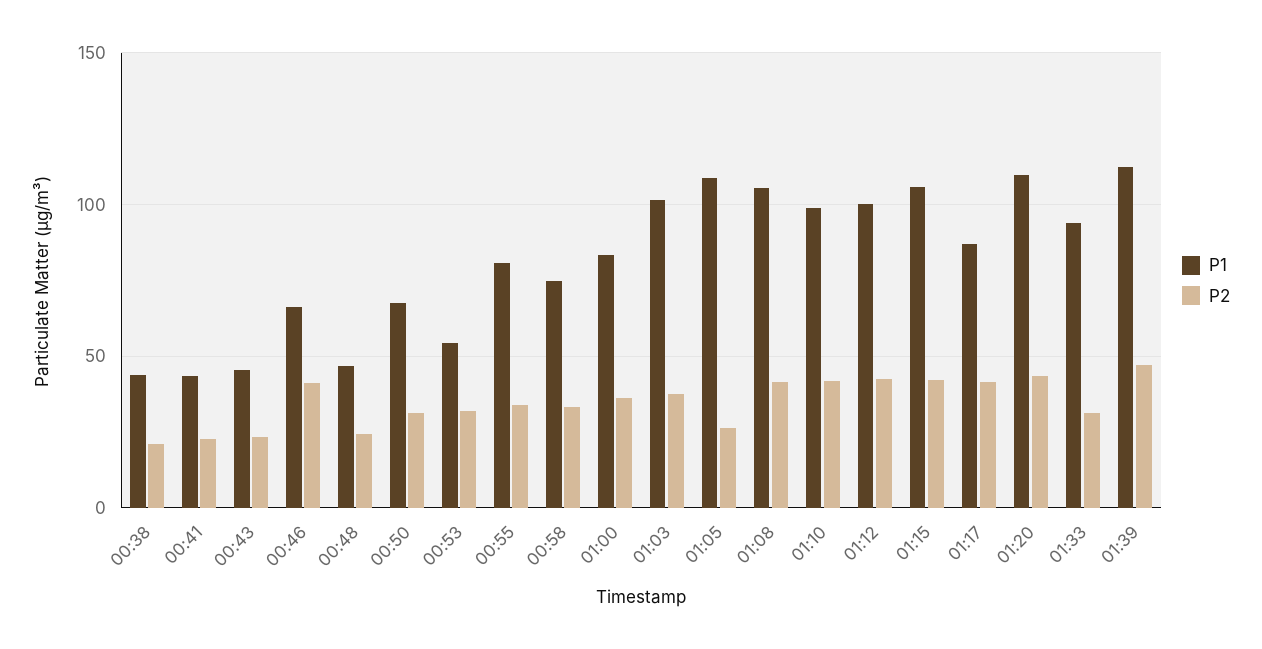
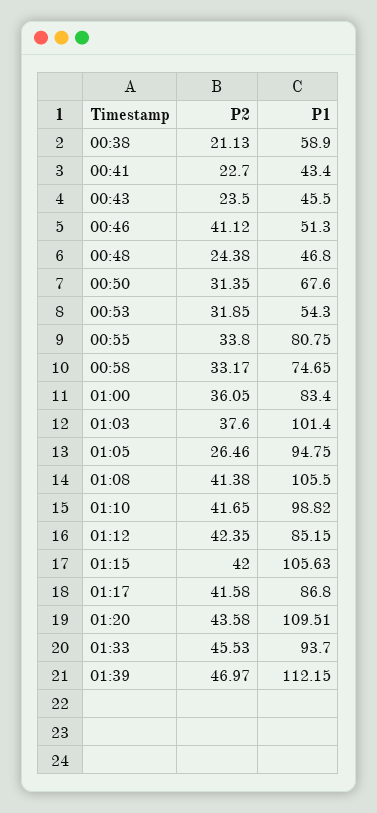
P1, 00:38: 45 -> 58.9
P1, 00:46: 65 -> 51.3
P1, 01:05: 110 -> 94.75
P1, 01:12: 100 -> 85.15
P2, 01:33: 30 -> 45.53

